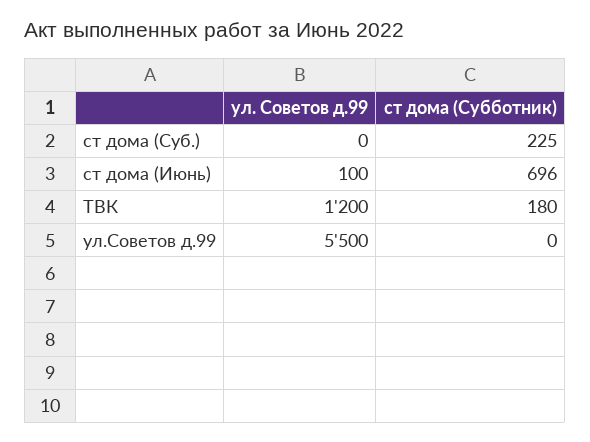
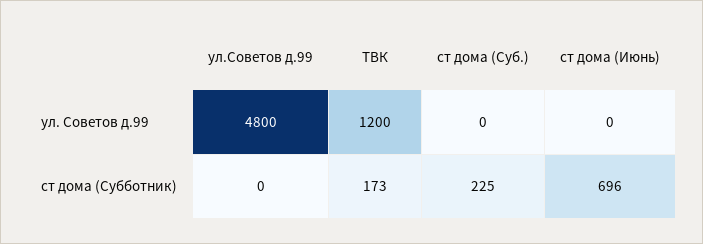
ул. Советов д.99, ст дома (Июнь): 100 -> 0
ст дома (Субботник), ТВК: 180 -> 173
ул. Советов д.99, ул.Советов д.99: 5500 -> 4800

